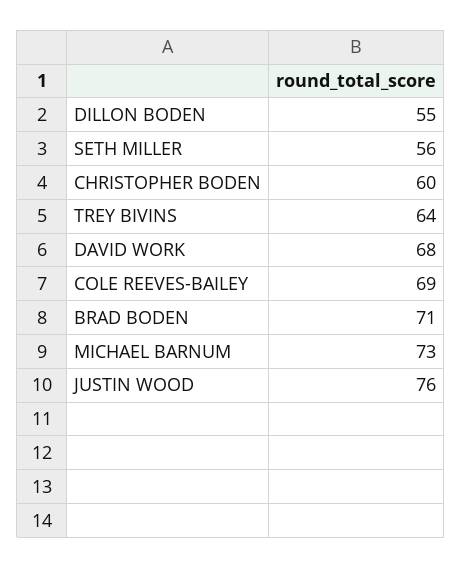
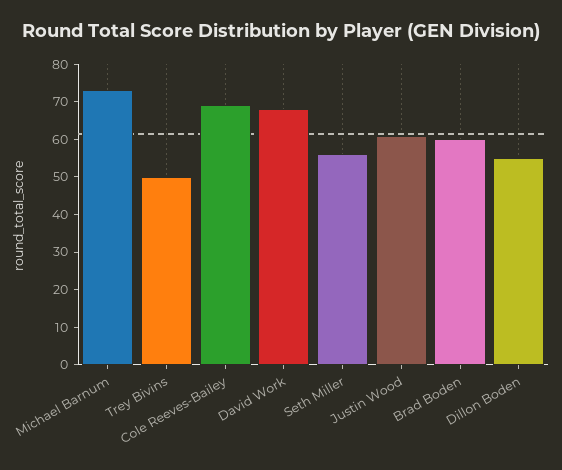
CHRISTOPHER BODEN: 60 -> none
TREY BIVINS: 64 -> 50
BRAD BODEN: 71 -> 60
JUSTIN WOOD: 76 -> 60

